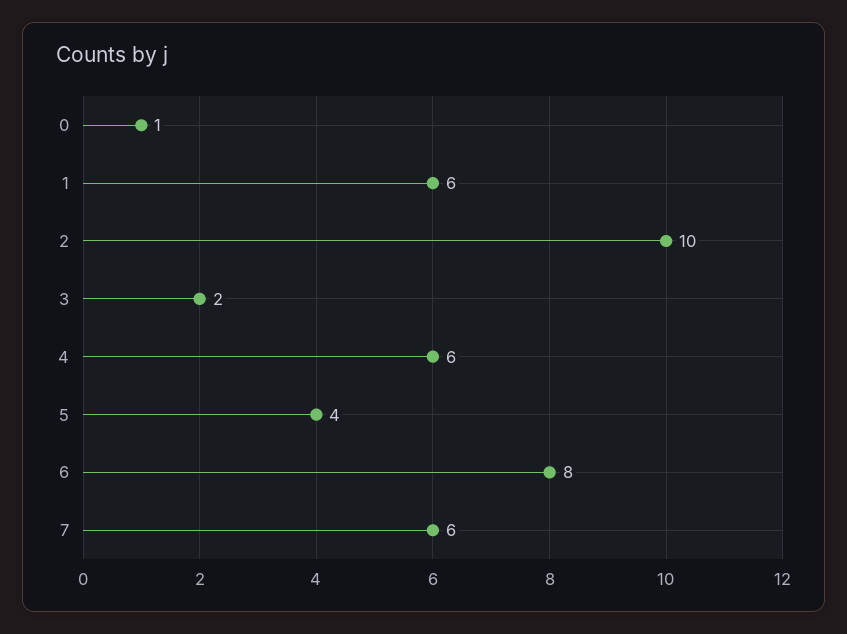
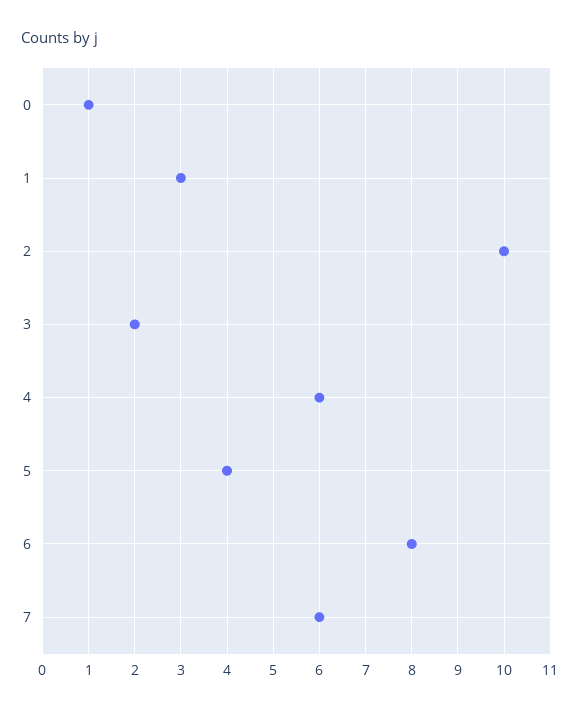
1: 6 -> 3

